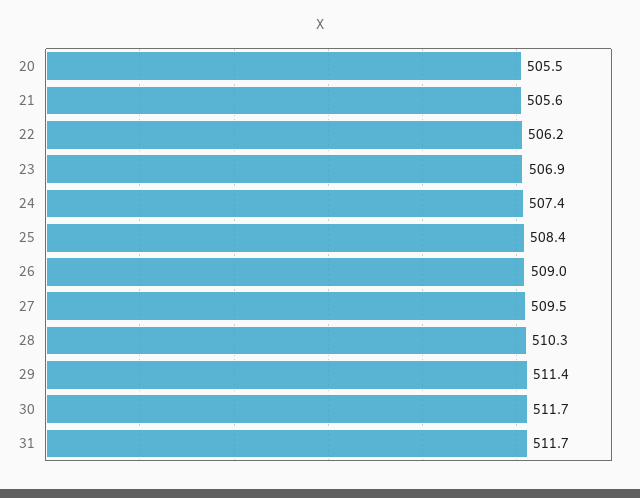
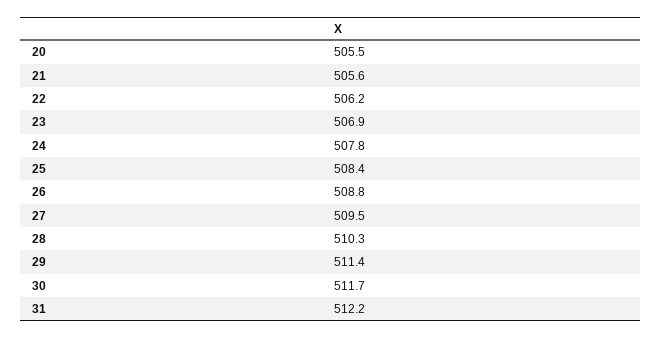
24: 507.4 -> 507.8
26: 509 -> 508.8
31: 511.7 -> 512.2

